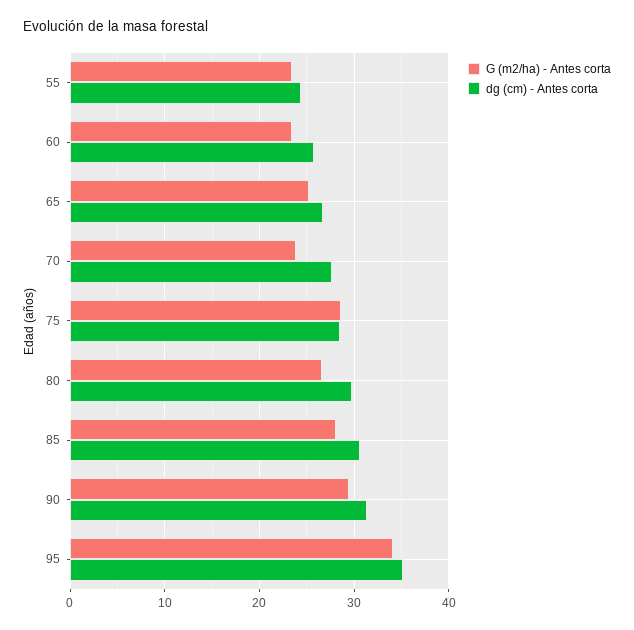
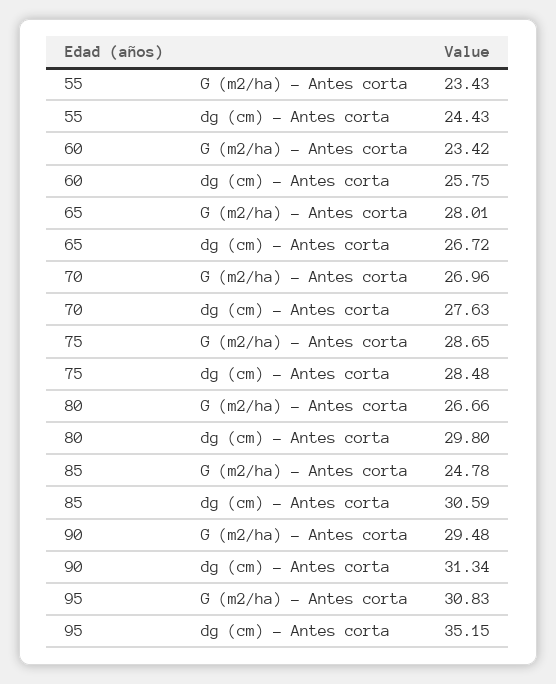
G (m2/ha) - Antes corta, 65: 25 -> 28.01
G (m2/ha) - Antes corta, 70: 24 -> 26.96
G (m2/ha) - Antes corta, 85: 28 -> 24.78
G (m2/ha) - Antes corta, 95: 34 -> 30.83

